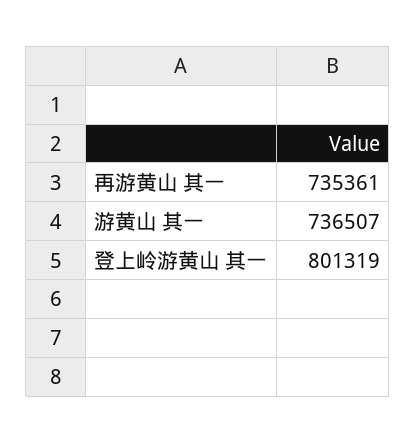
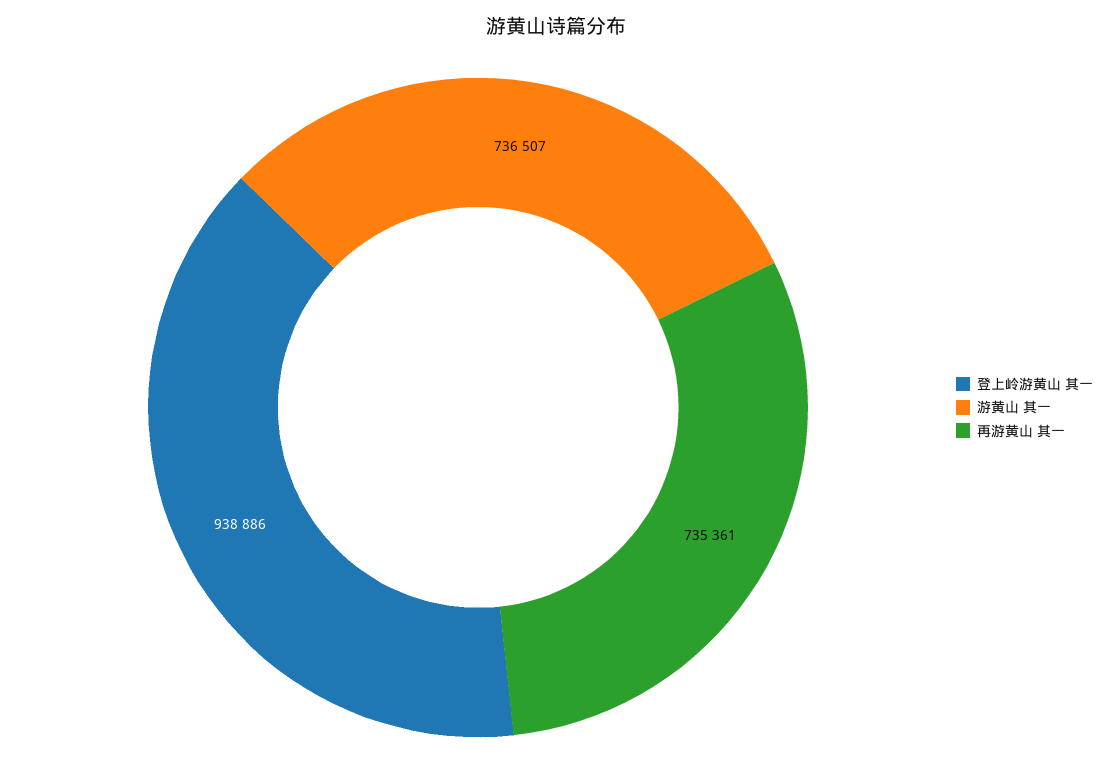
登上岭游黄山 其一: 801319 -> 938886

